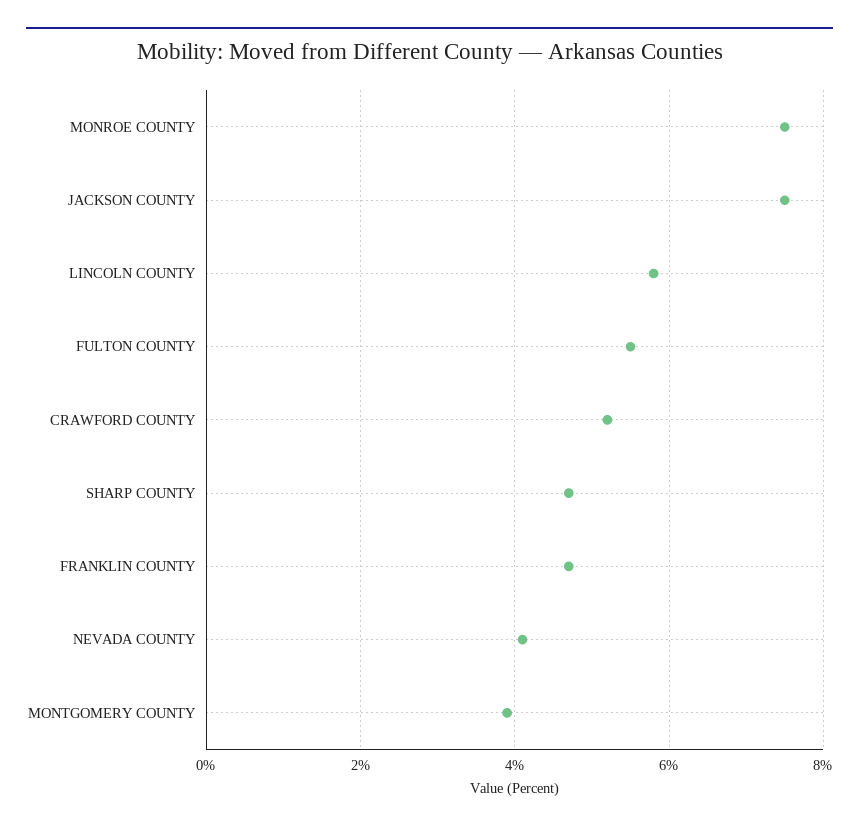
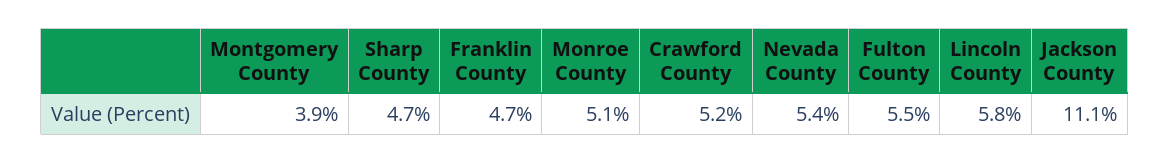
MONROE COUNTY: 7.5 -> 5.1
JACKSON COUNTY: 7.5 -> 11.1
NEVADA COUNTY: 4 -> 5.4

